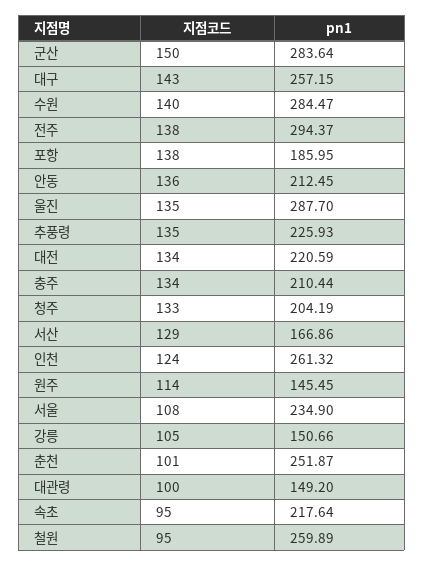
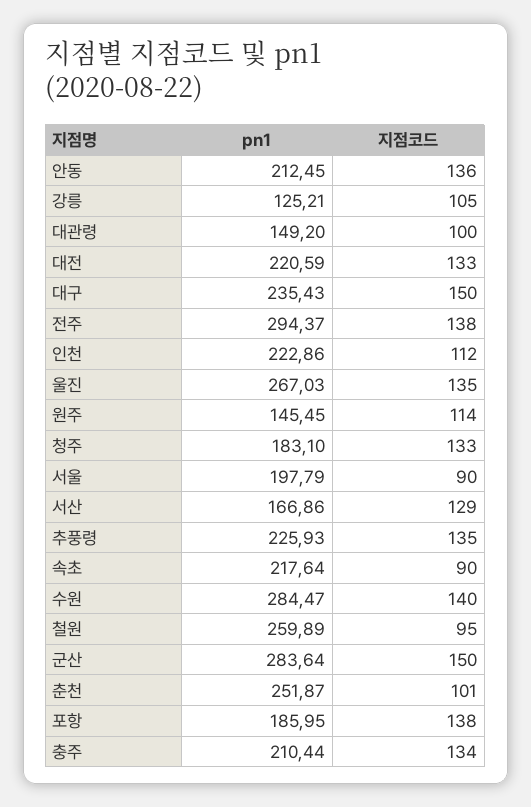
지점코드, 대구: 143 -> 150
pn1, 대구: 257.15 -> 235.43
pn1, 울진: 287.7 -> 267.03
지점코드, 대전: 134 -> 133
pn1, 청주: 204.19 -> 183.1
지점코드, 인천: 124 -> 112
pn1, 인천: 261.32 -> 222.86
지점코드, 서울: 108 -> 90
pn1, 서울: 234.9 -> 197.79
pn1, 강릉: 150.66 -> 125.21
지점코드, 속초: 95 -> 90

